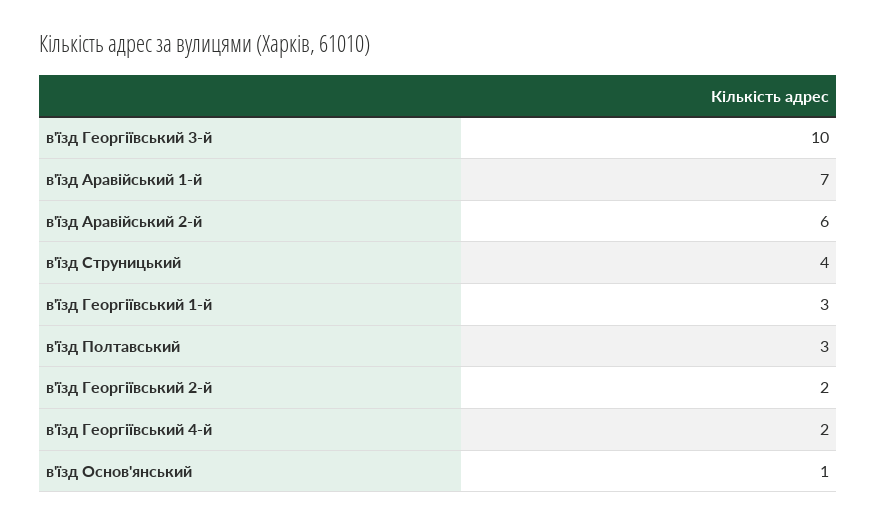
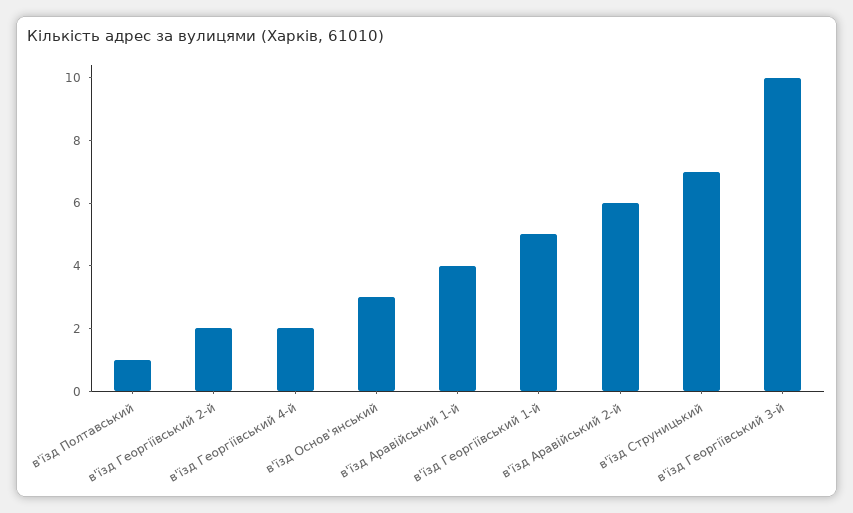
в'їзд Аравійський 1-й: 7 -> 4
в'їзд Струницький: 4 -> 7
в'їзд Георгіївський 1-й: 3 -> 5
в'їзд Полтавський: 3 -> 1
в'їзд Основ'янський: 1 -> 3

